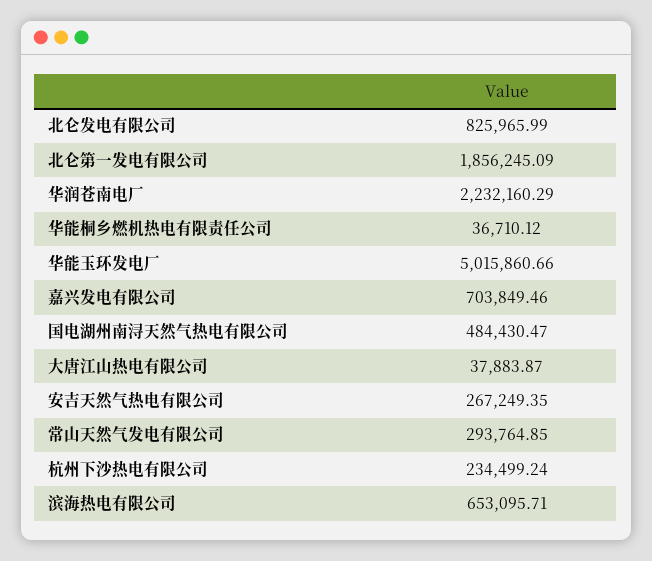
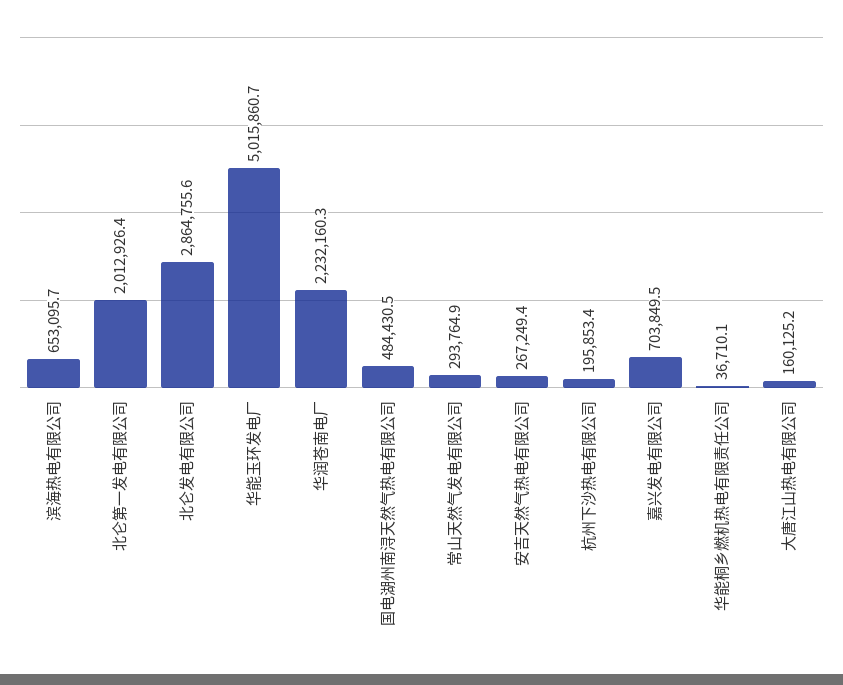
北仑发电有限公司: 825965.99 -> 2864755.6
北仑第一发电有限公司: 1856245.09 -> 2012926.4
大唐江山热电有限公司: 37883.87 -> 160125.2
杭州下沙热电有限公司: 234499.24 -> 195853.4

